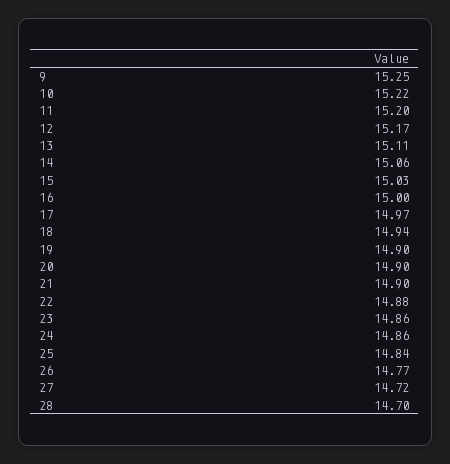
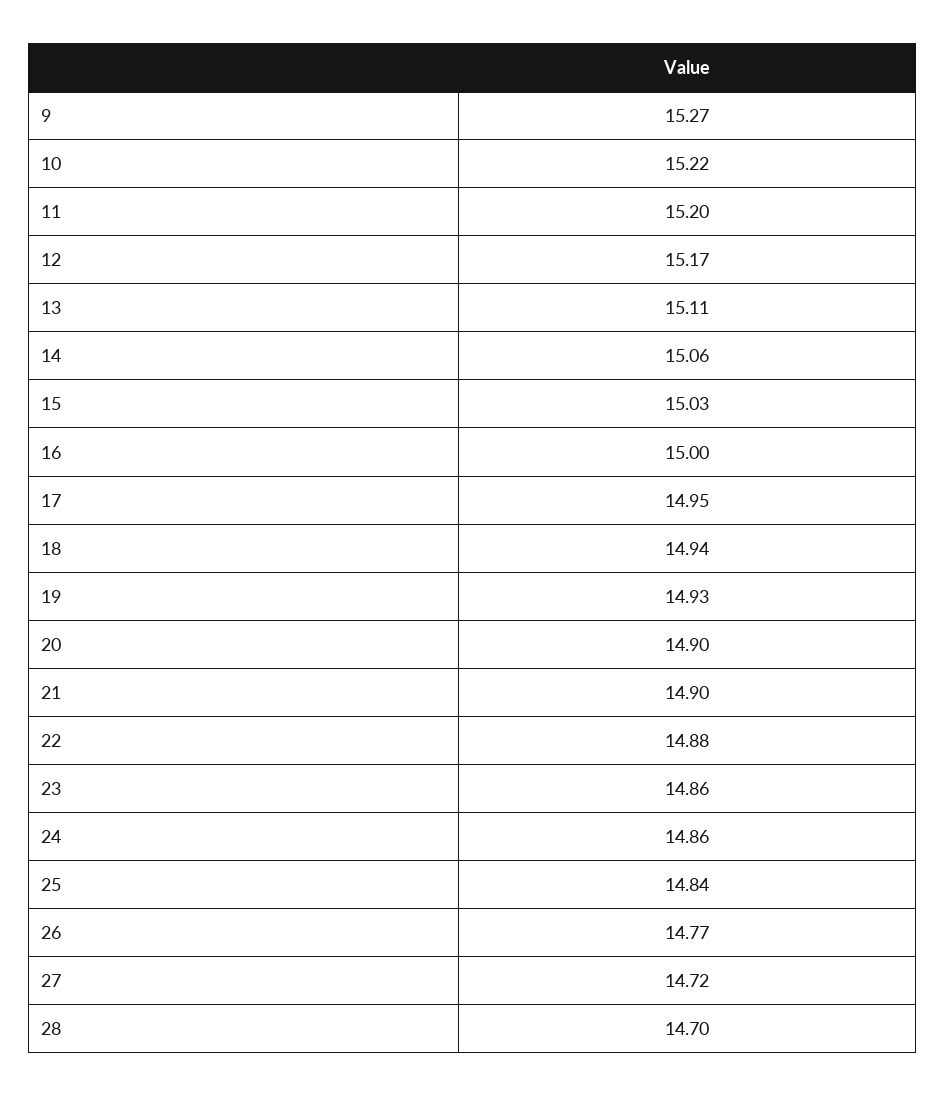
9: 15.25 -> 15.27
17: 14.97 -> 14.95
19: 14.9 -> 14.93

